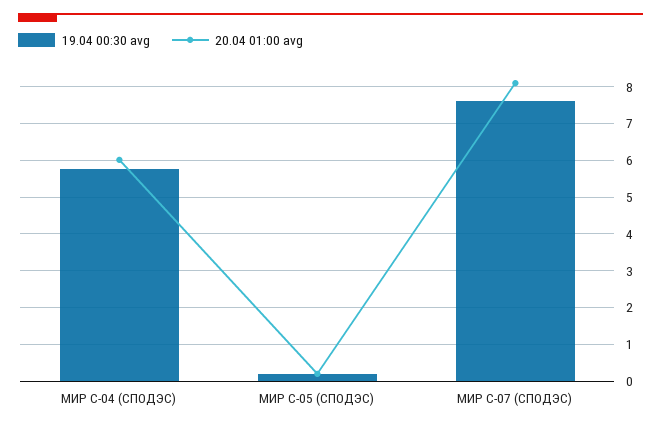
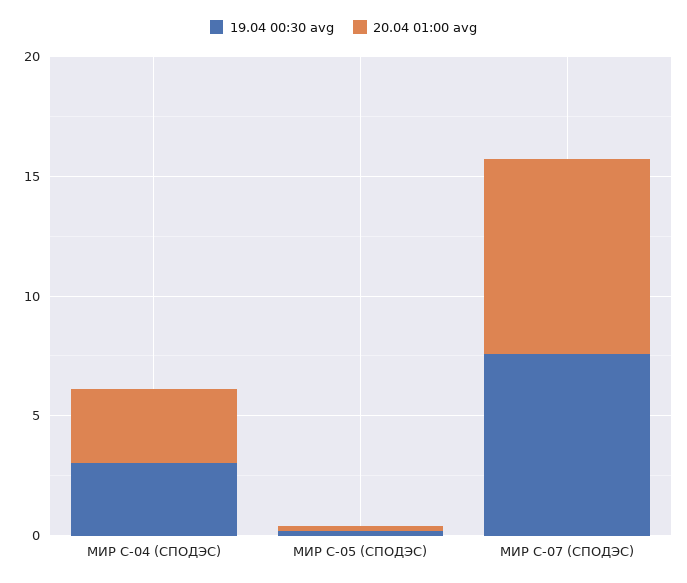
19.04 00:30 avg, МИР С-04 (СПОДЭС): 5.8 -> 3
20.04 01:00 avg, МИР С-04 (СПОДЭС): 6 -> 3

